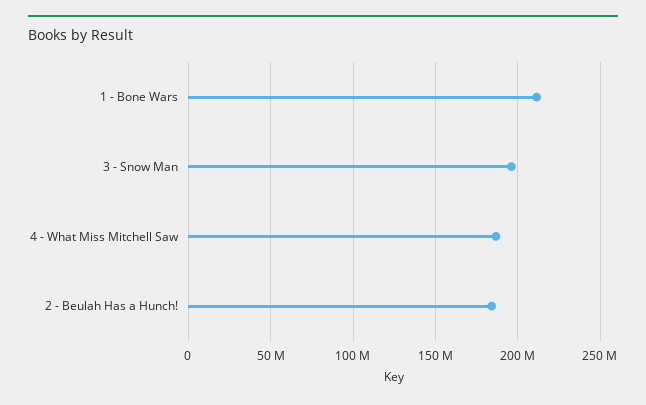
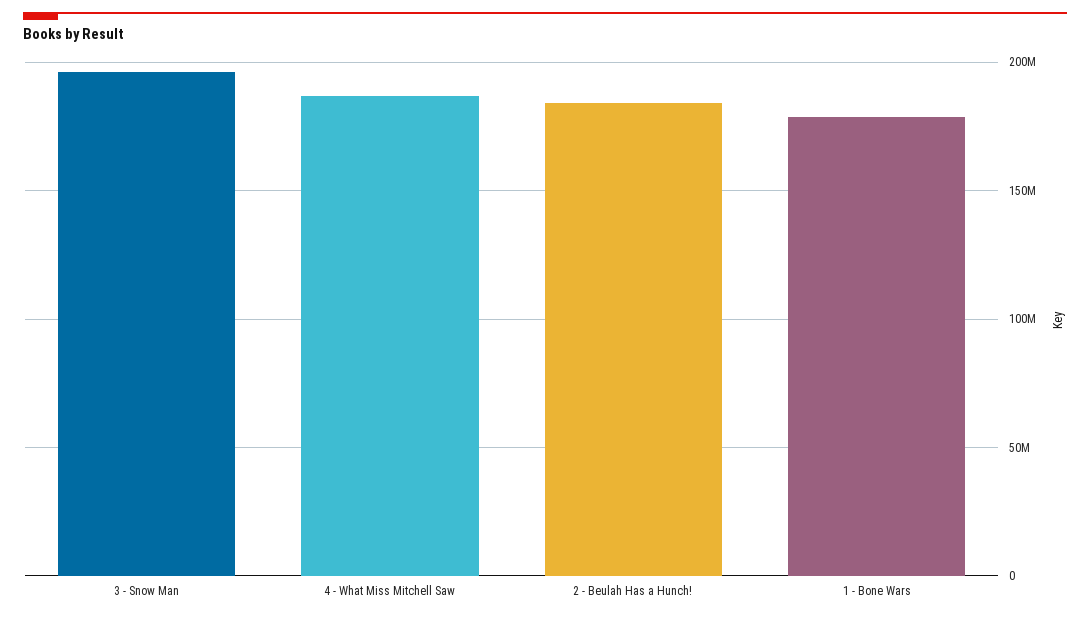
1 - Bone Wars: 210000000 -> 180000000

